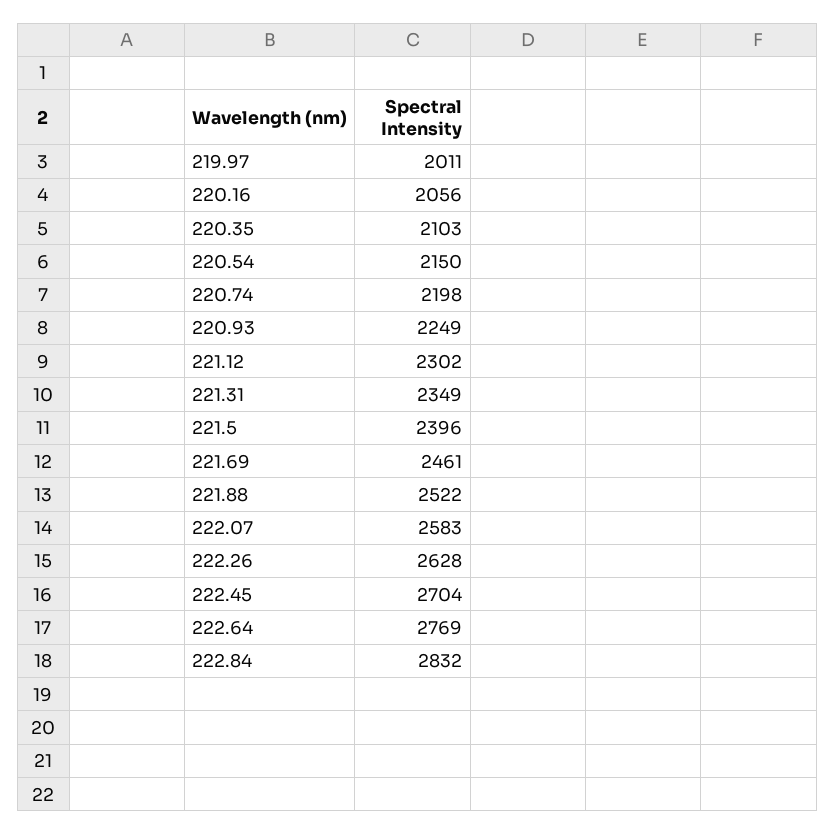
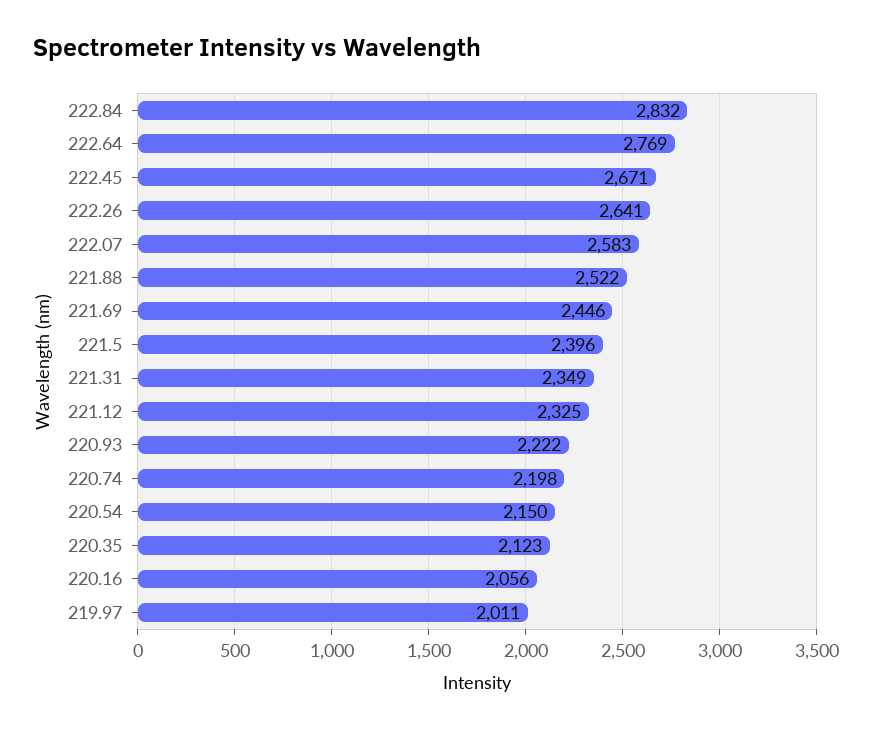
220.35: 2103 -> 2123
220.93: 2249 -> 2222
221.12: 2302 -> 2325
221.69: 2461 -> 2446
222.26: 2628 -> 2641
222.45: 2704 -> 2671

